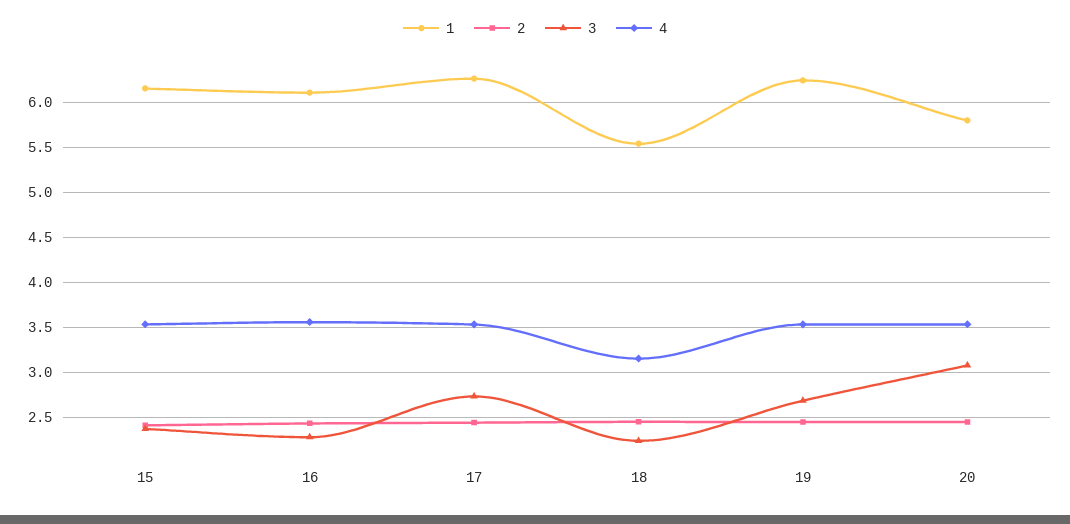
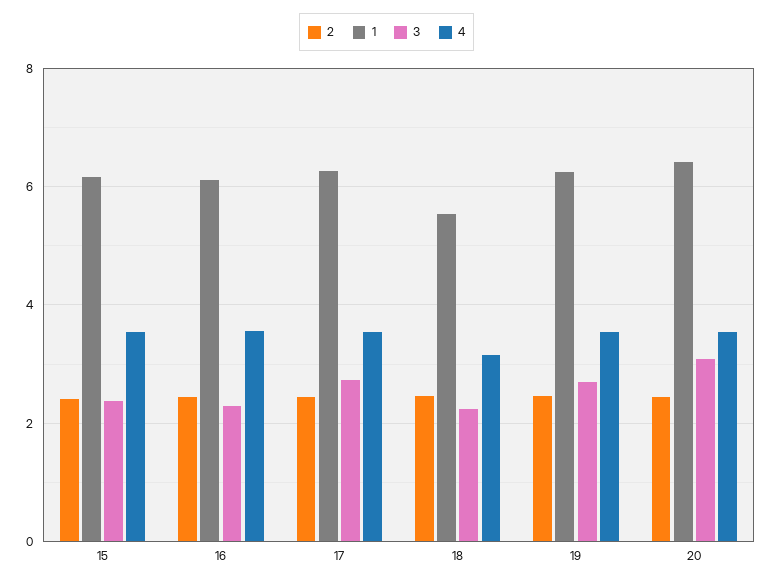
1, 20: 5.8 -> 6.4

